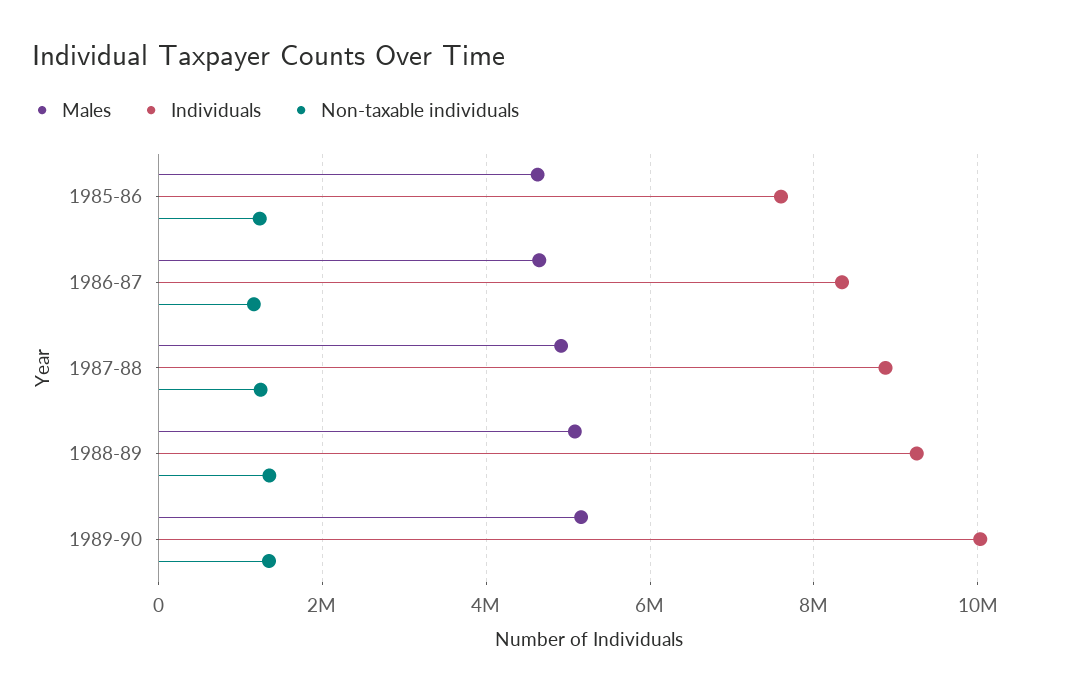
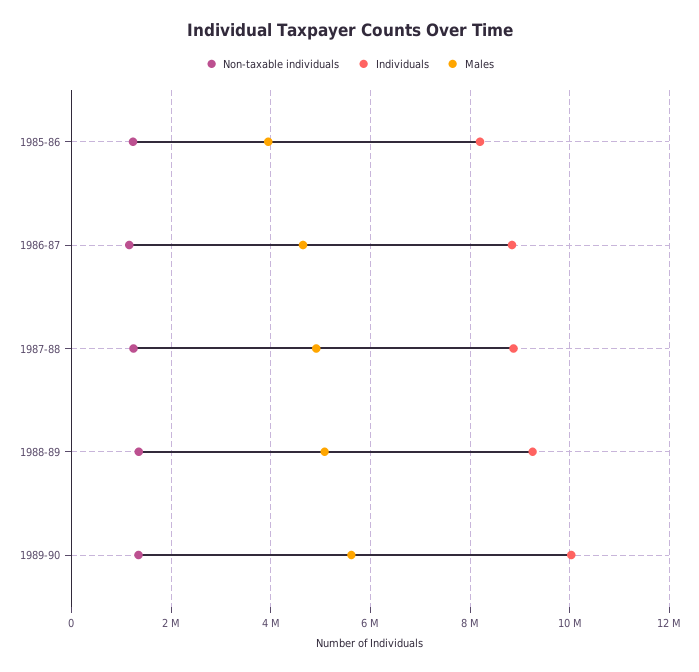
Males, 1985-86: 4600000 -> 4000000
Individuals, 1985-86: 7600000 -> 8200000
Individuals, 1986-87: 8400000 -> 8800000
Males, 1989-90: 5200000 -> 5600000

